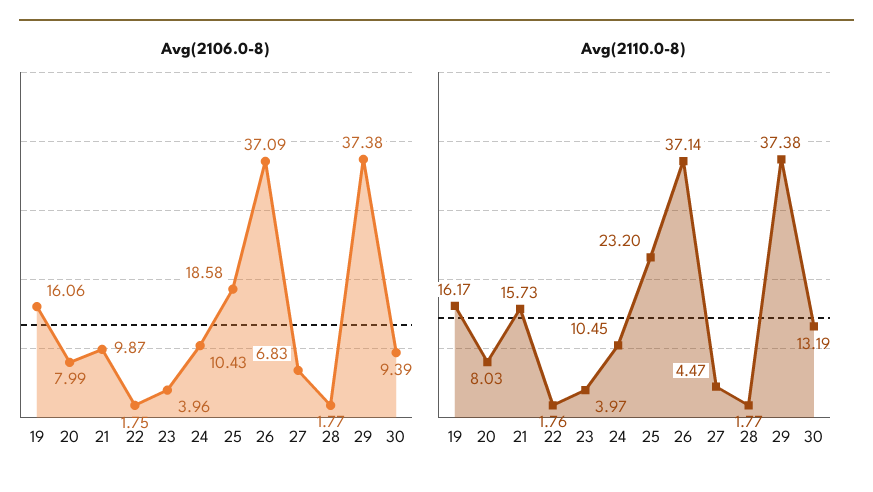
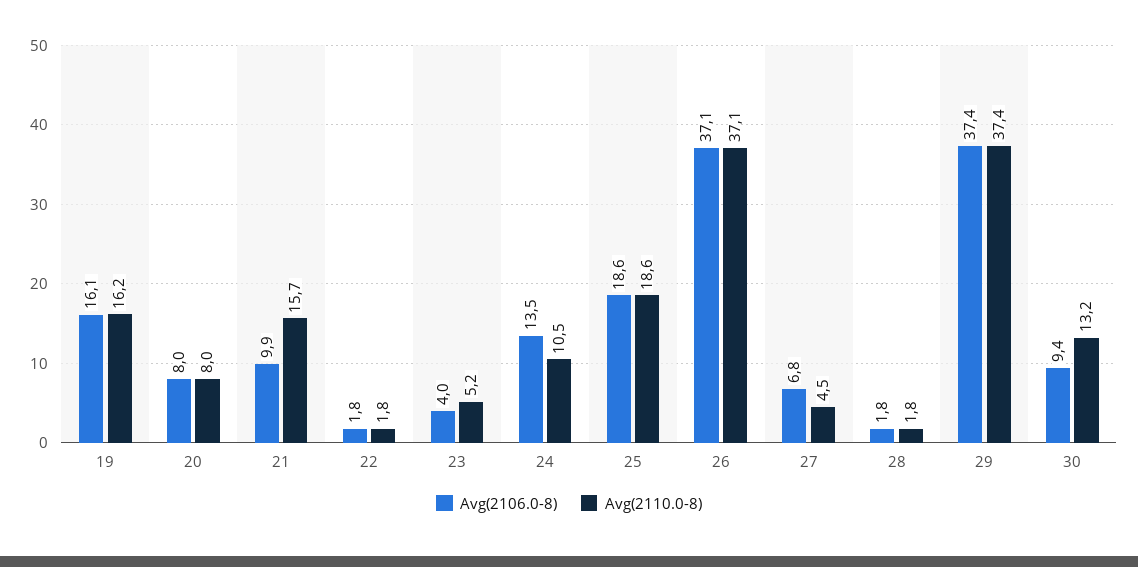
Avg(2106.0-8), 24: 10.43 -> 13.5
Avg(2110.0-8), 23: 3.97 -> 5.2
Avg(2110.0-8), 25: 23.2 -> 18.6

